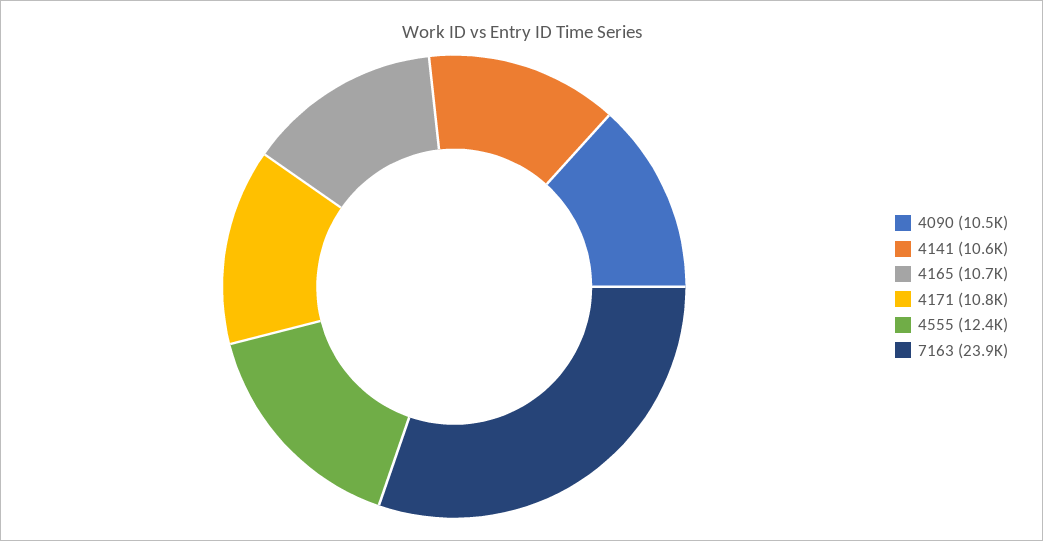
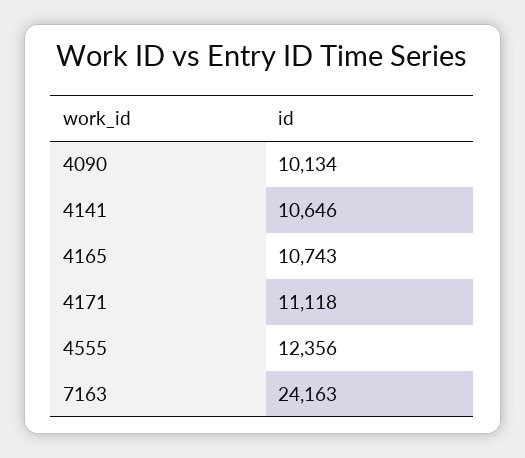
4090: 10500 -> 10134
4171: 10800 -> 11118
7163: 23900 -> 24163

